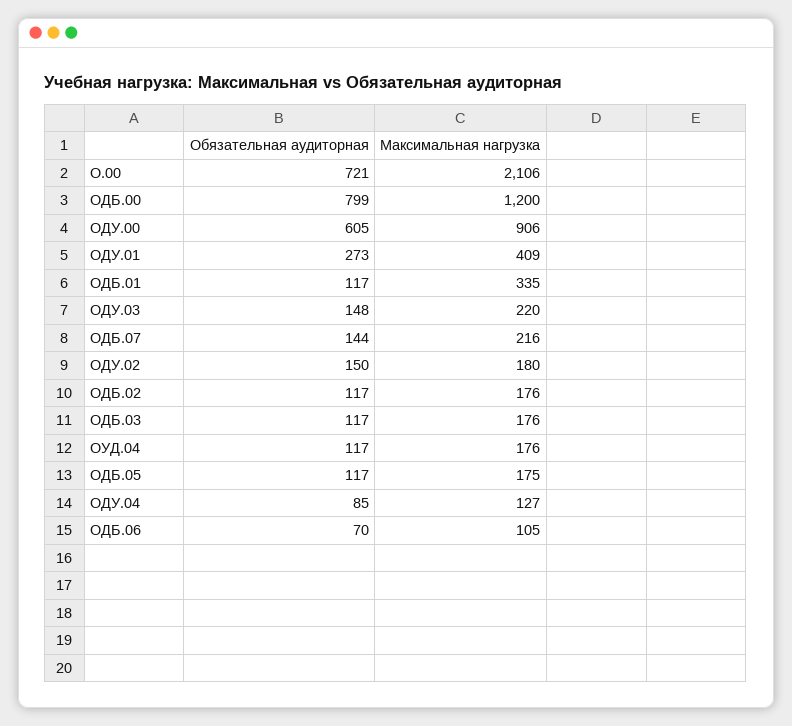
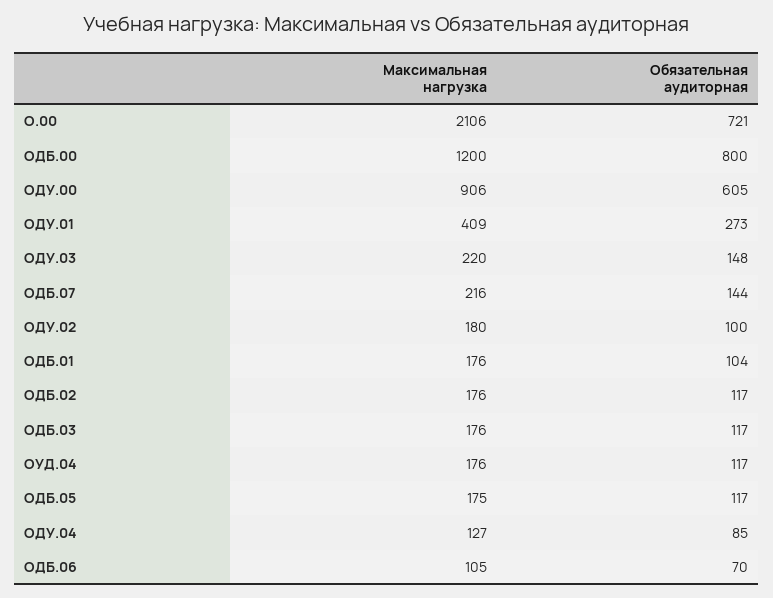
Обязательная аудиторная, ОДБ.00: 799 -> 800
Обязательная аудиторная, ОДБ.01: 117 -> 104
Максимальная нагрузка, ОДБ.01: 335 -> 176
Обязательная аудиторная, ОДУ.02: 150 -> 100

